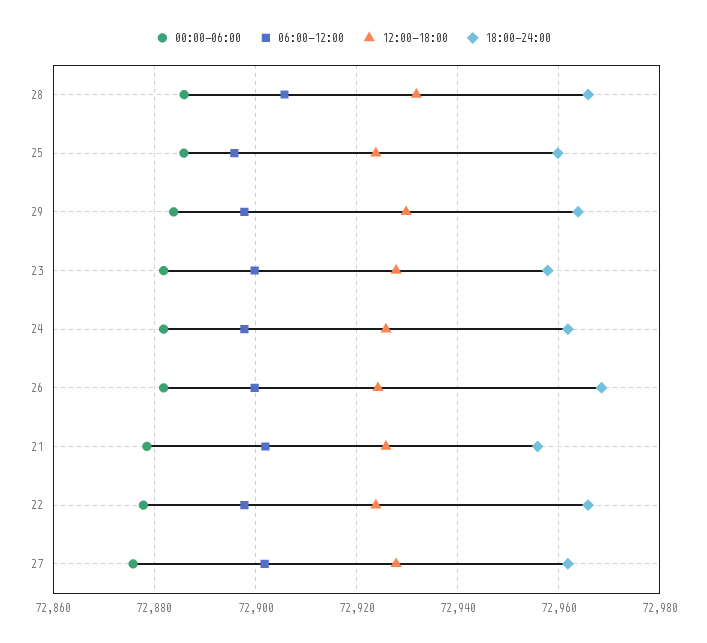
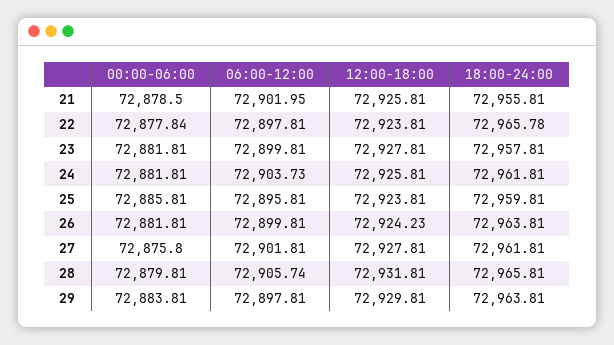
00:00-06:00, 28: 72886 -> 72879.81
06:00-12:00, 24: 72898 -> 72903.73
18:00-24:00, 26: 72968 -> 72963.81

